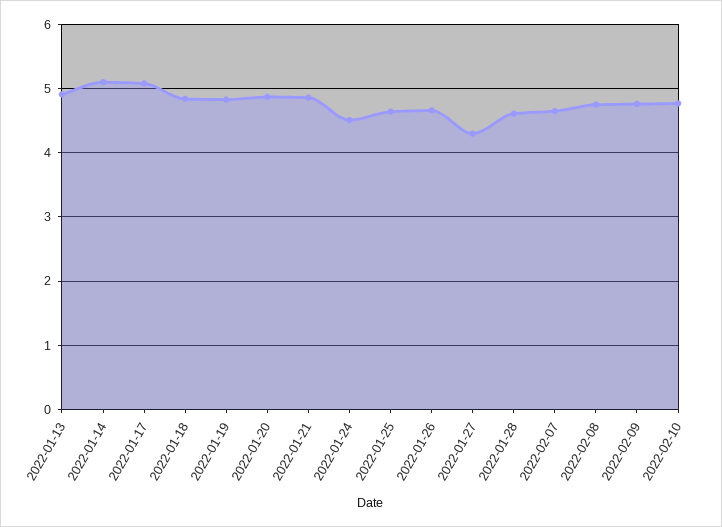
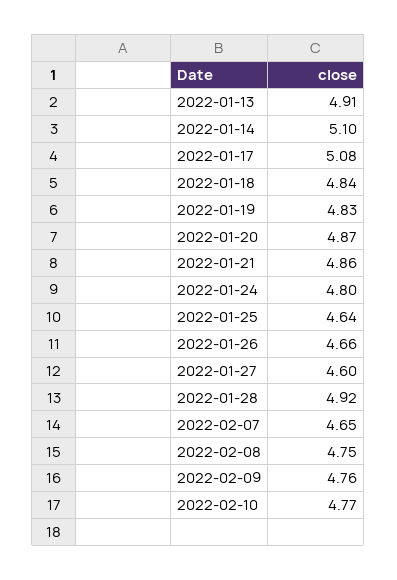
2022-01-24: 4.5 -> 4.8
2022-01-27: 4.3 -> 4.6
2022-01-28: 4.6 -> 4.92

